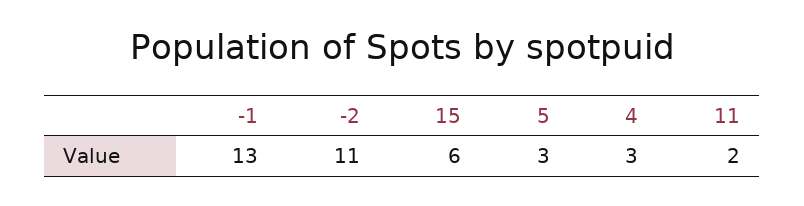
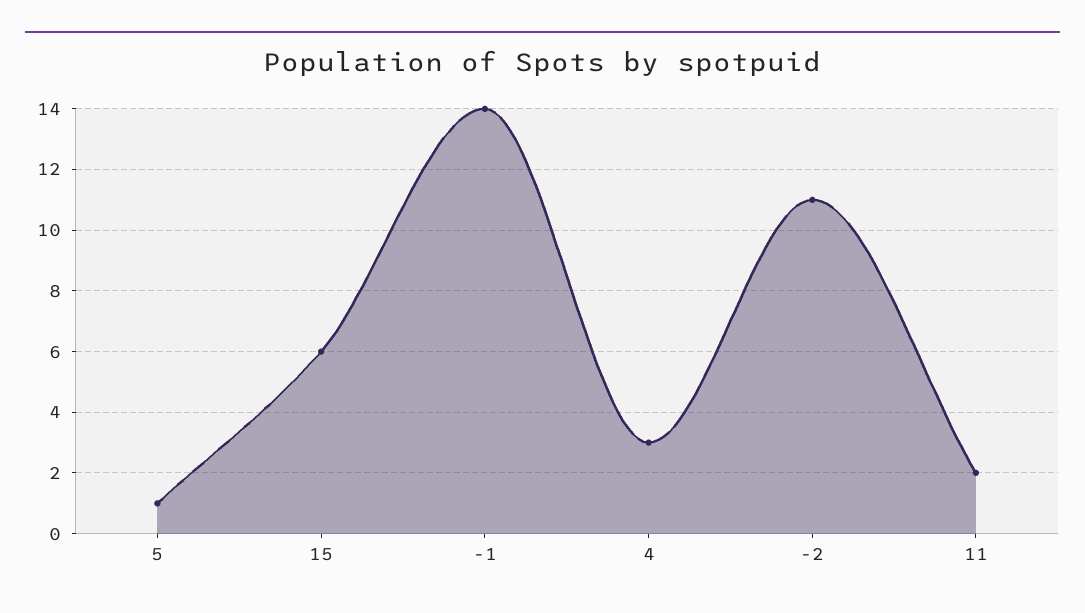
-1: 13 -> 14
5: 3 -> 1

